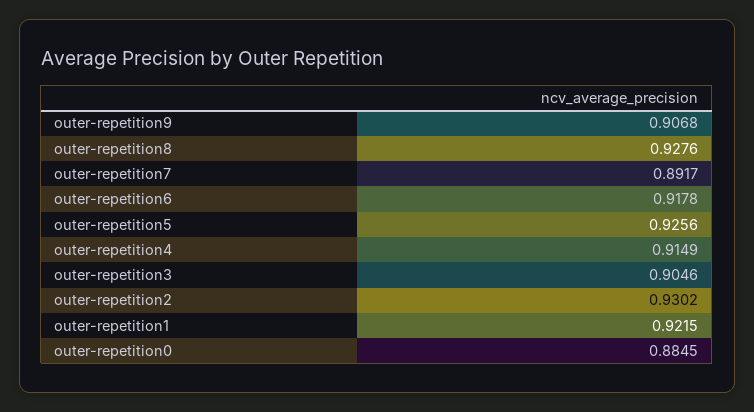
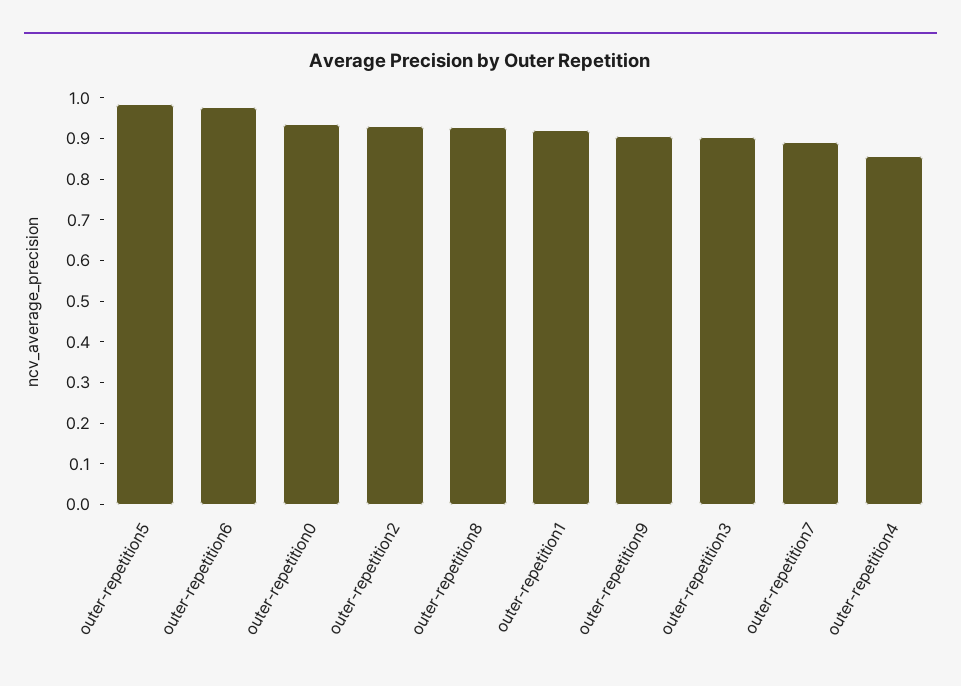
outer-repetition6: 0.9178 -> 0.98
outer-repetition5: 0.9256 -> 0.98
outer-repetition4: 0.9149 -> 0.86
outer-repetition0: 0.8845 -> 0.94

